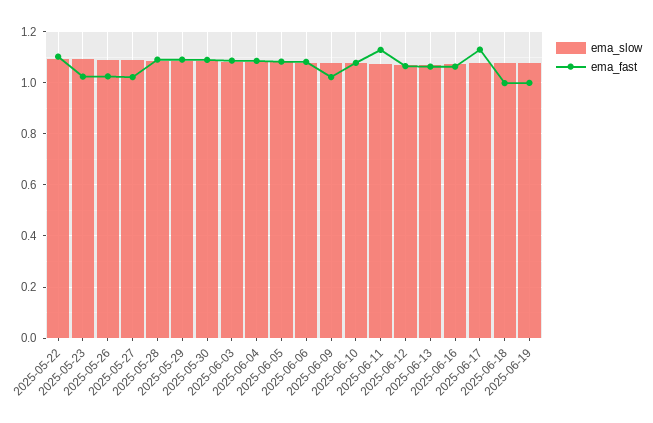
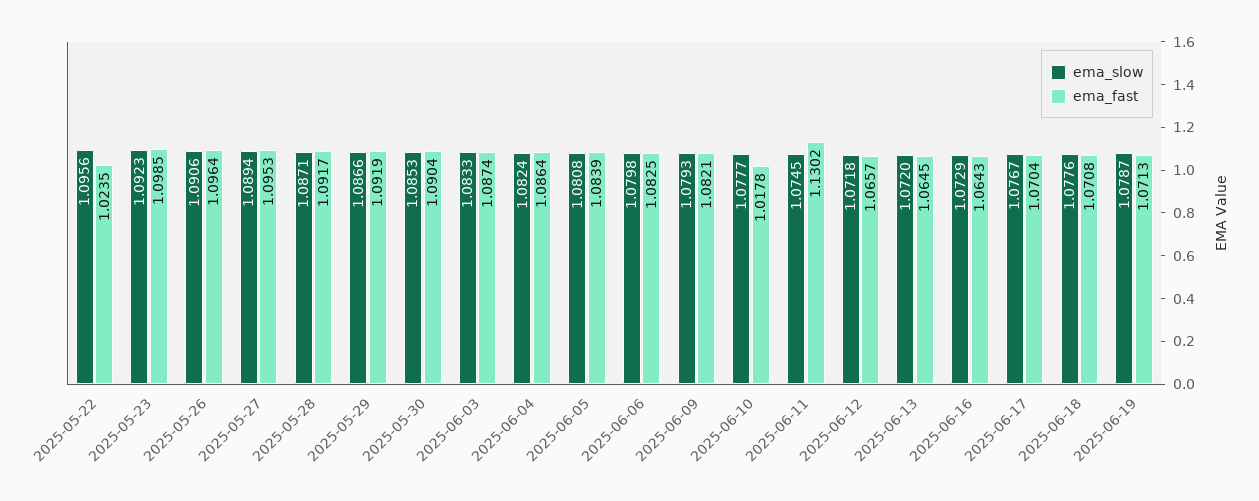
ema_fast, 2025-05-22: 1.1 -> 1.0235
ema_fast, 2025-05-23: 1.025 -> 1.0985
ema_fast, 2025-05-26: 1.025 -> 1.0964
ema_fast, 2025-05-27: 1.025 -> 1.0953
ema_fast, 2025-06-09: 1.025 -> 1.0821
ema_fast, 2025-06-10: 1.075 -> 1.0178
ema_fast, 2025-06-17: 1.125 -> 1.0704
ema_fast, 2025-06-18: 1 -> 1.0708
ema_fast, 2025-06-19: 1 -> 1.0713

